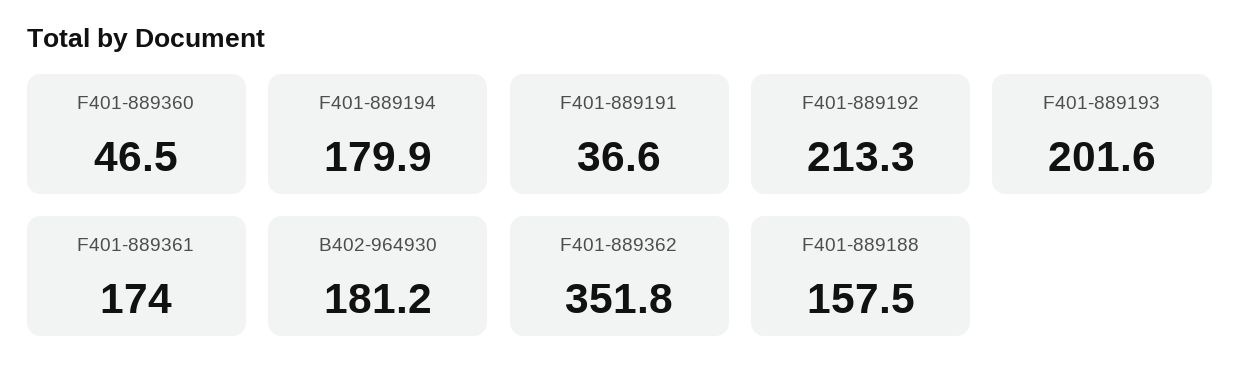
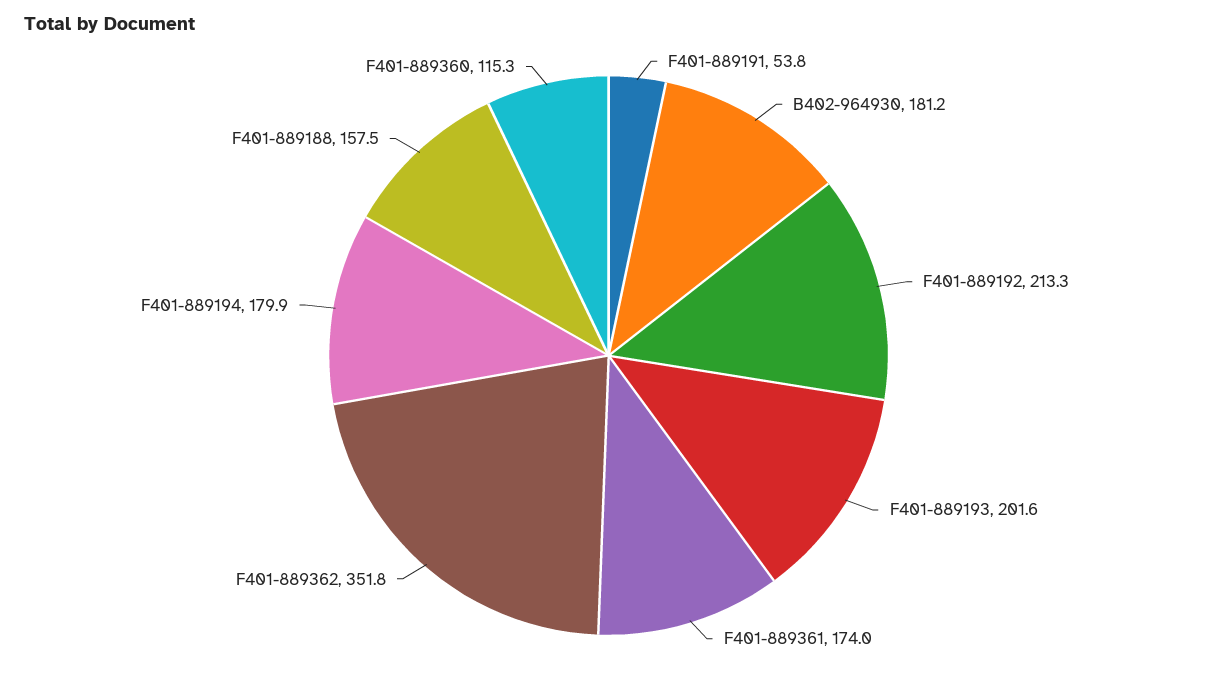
F401-889360: 46.5 -> 115.3
F401-889191: 36.6 -> 53.8

